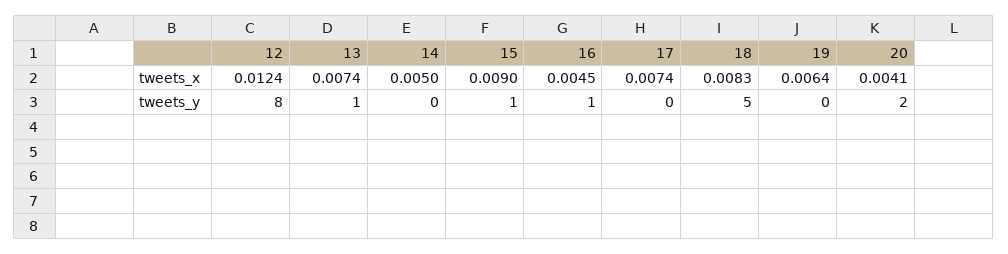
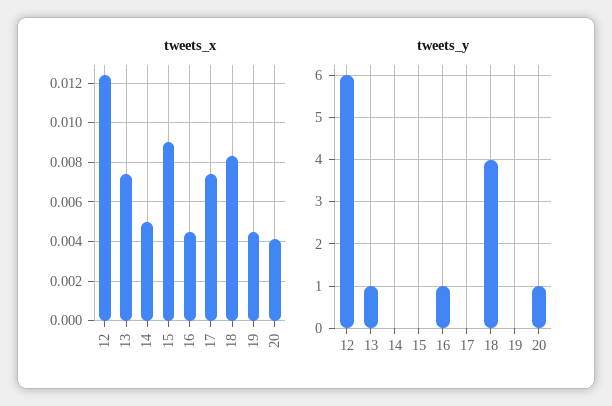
tweets_x, 19: 0.0064 -> 0.0045
tweets_y, 12: 8 -> 6
tweets_y, 15: 1 -> 0
tweets_y, 18: 5 -> 4
tweets_y, 20: 2 -> 1

